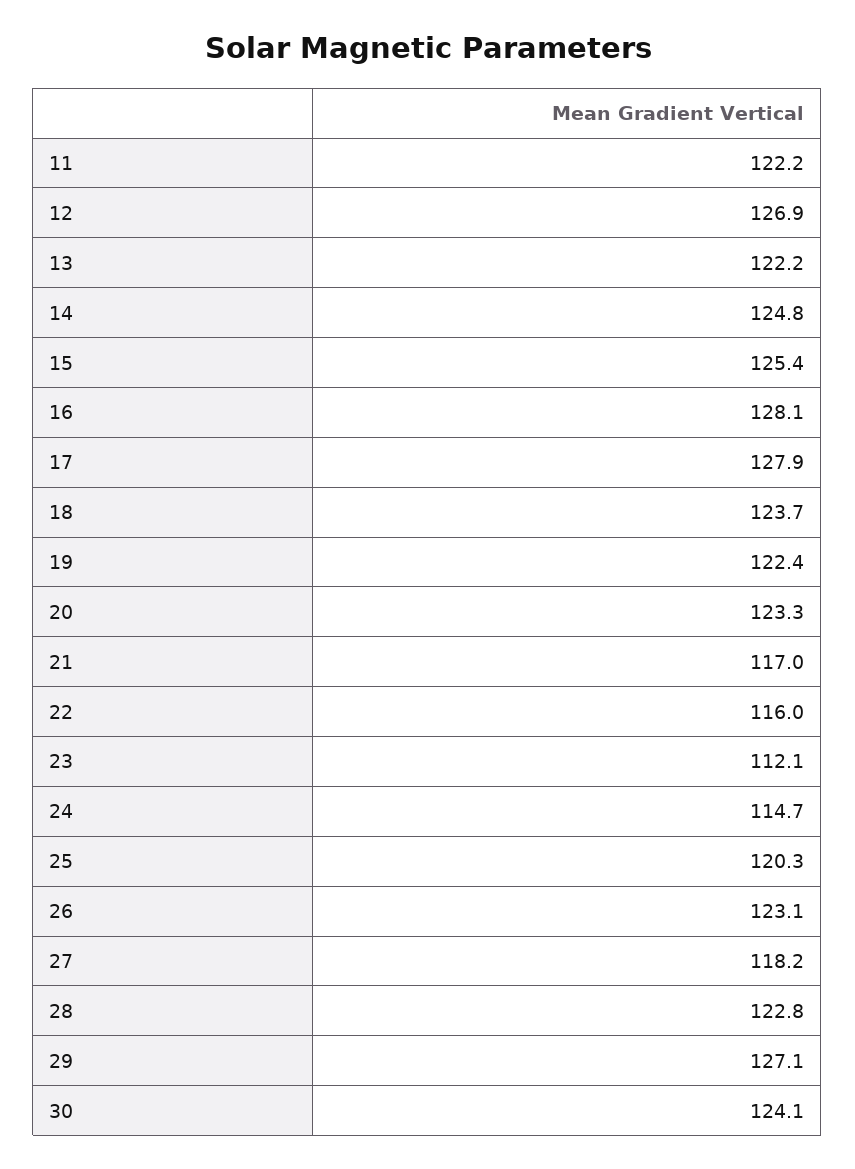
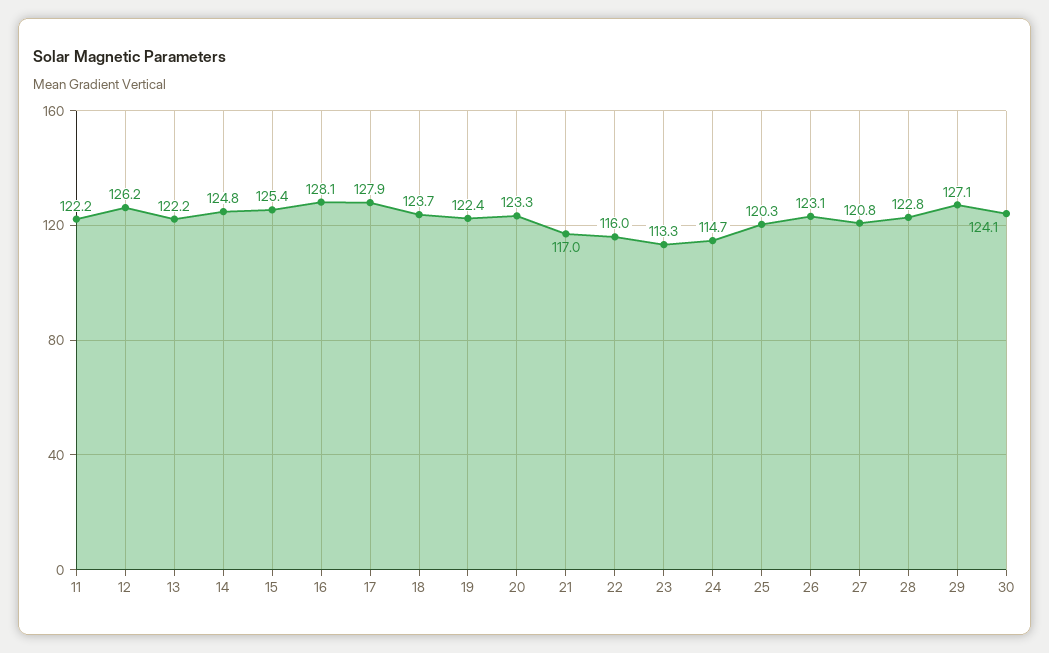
12: 126.9 -> 126.2
23: 112.1 -> 113.3
27: 118.2 -> 120.8

